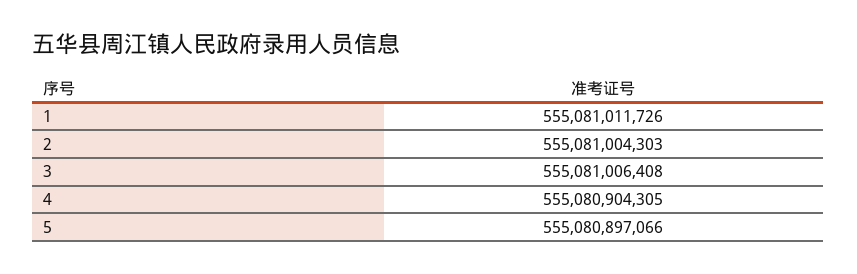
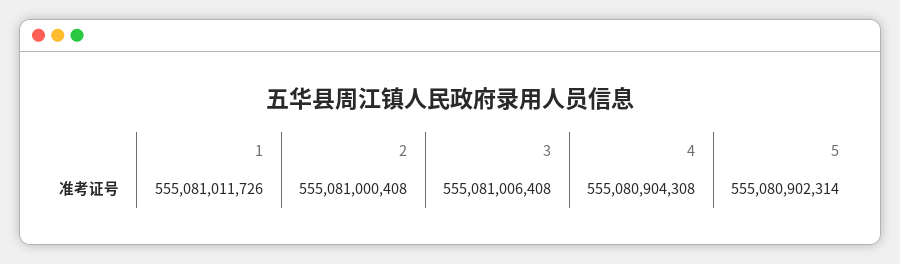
2: 555081004303 -> 555081000408
4: 555080904305 -> 555080904308
5: 555080897066 -> 555080902314

